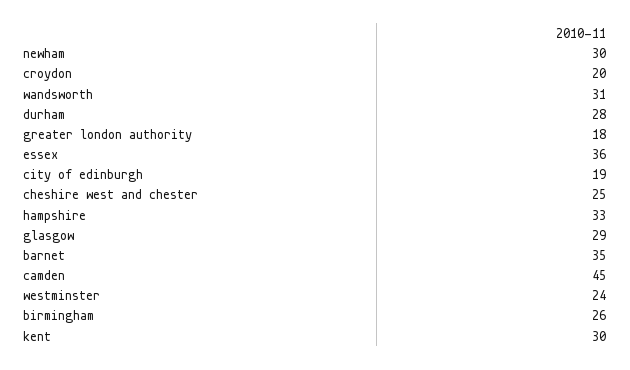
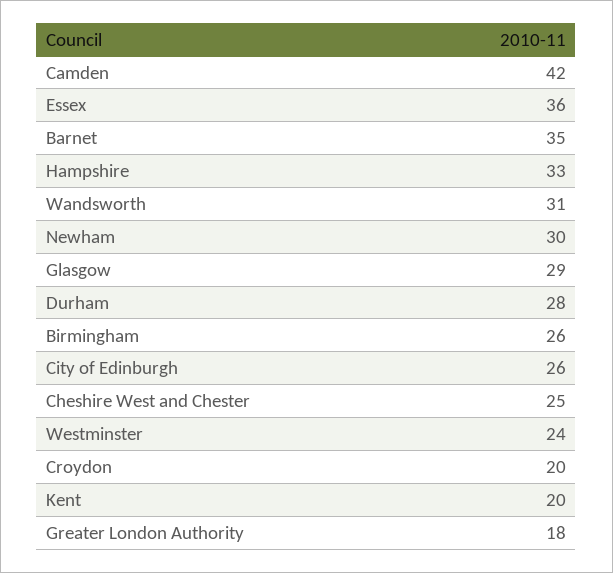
city of edinburgh: 19 -> 26
camden: 45 -> 42
kent: 30 -> 20

